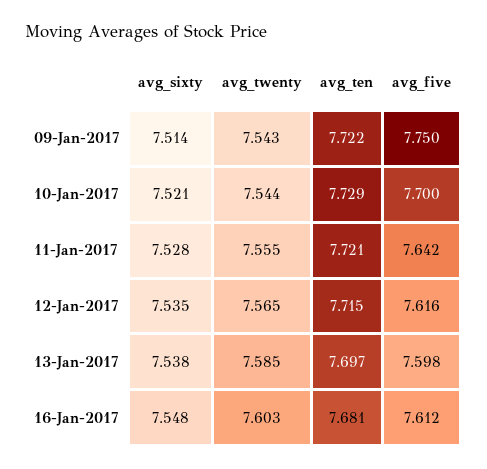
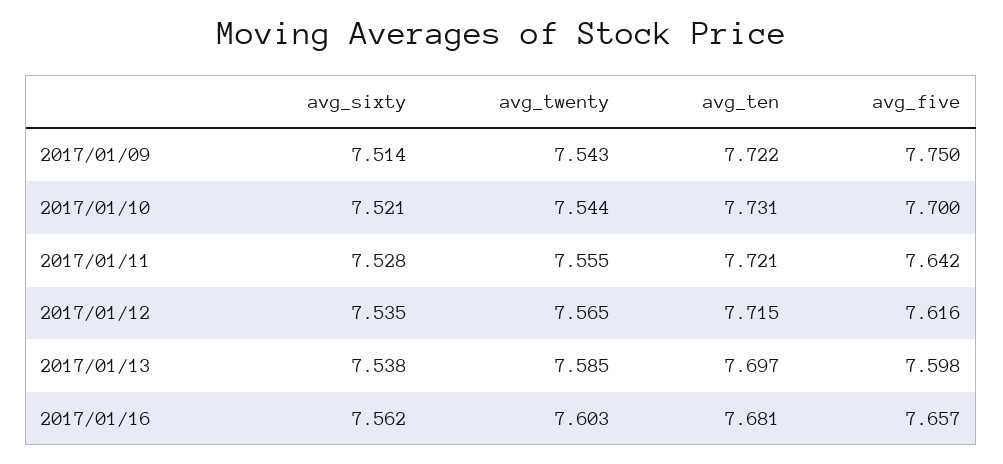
avg_ten, 10-Jan-2017: 7.729 -> 7.731
avg_sixty, 16-Jan-2017: 7.548 -> 7.562
avg_five, 16-Jan-2017: 7.612 -> 7.657

